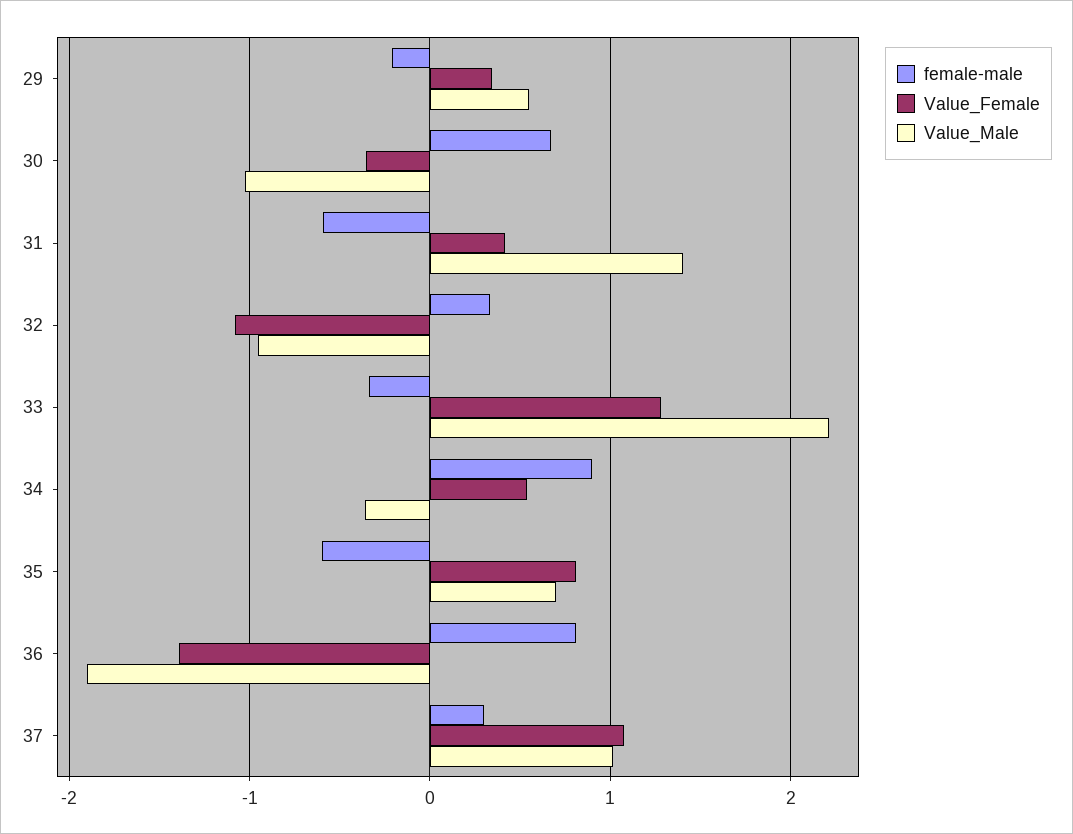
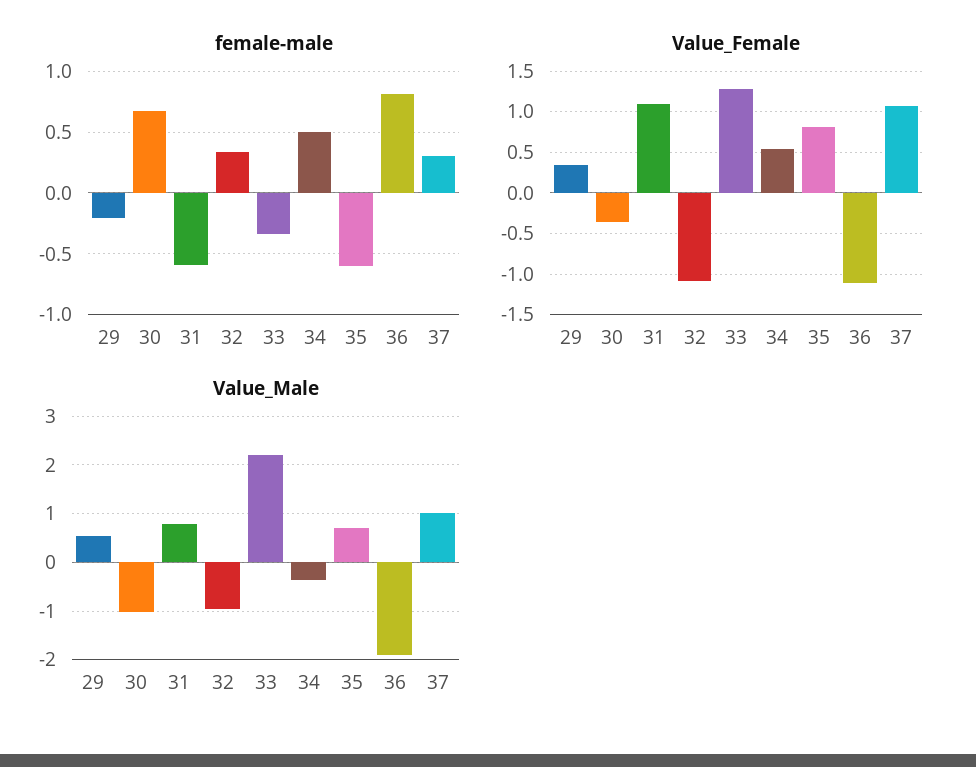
Value_Female, 31: 0.4 -> 1.1
Value_Male, 31: 1.4 -> 0.8
female-male, 34: 0.9 -> 0.5
Value_Female, 36: -1.4 -> -1.1

